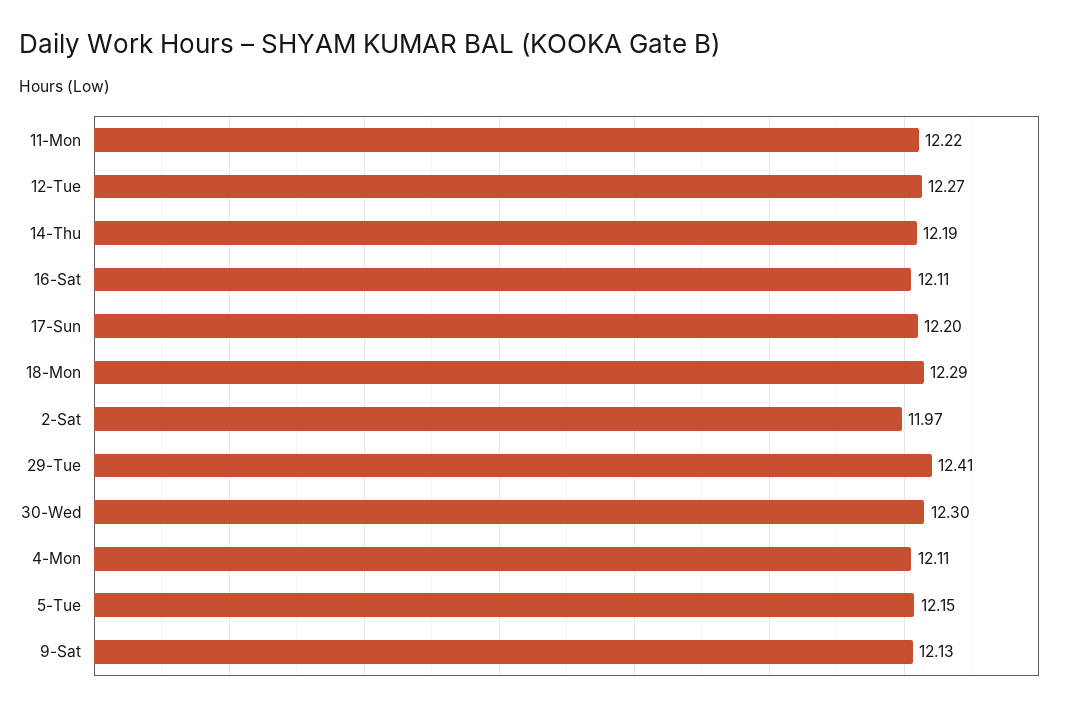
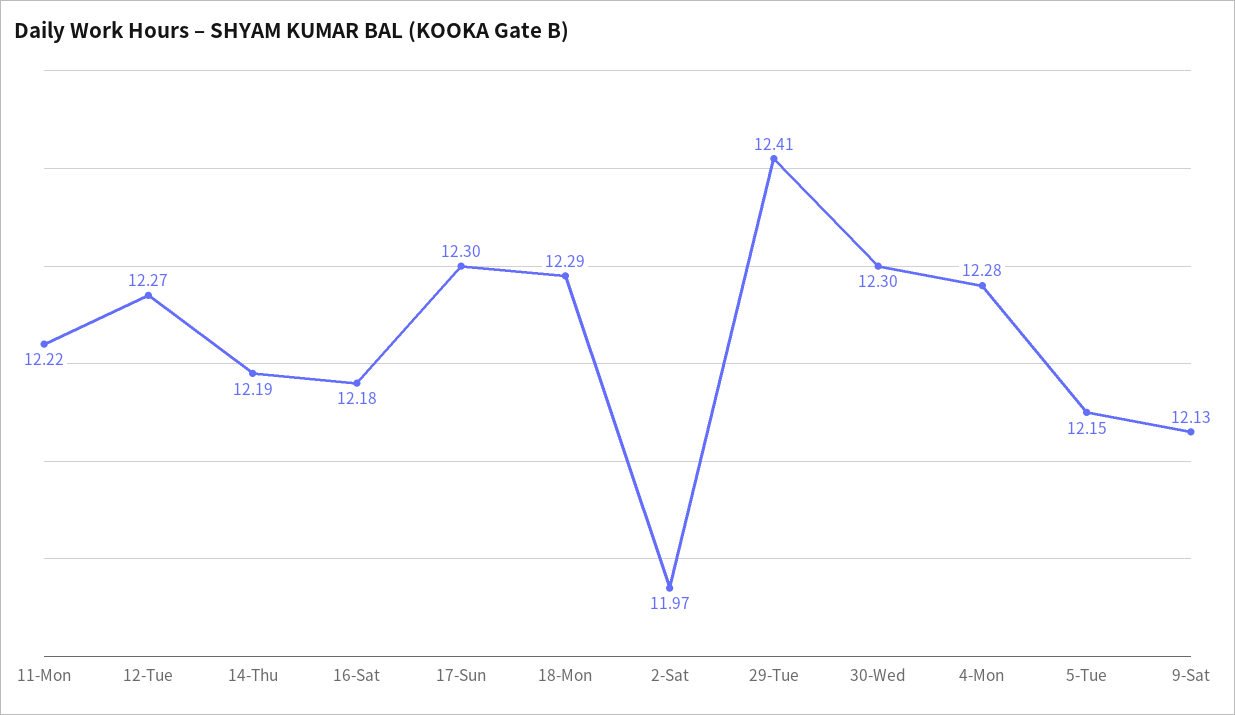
16-Sat: 12.11 -> 12.18
17-Sun: 12.2 -> 12.3
4-Mon: 12.11 -> 12.28

